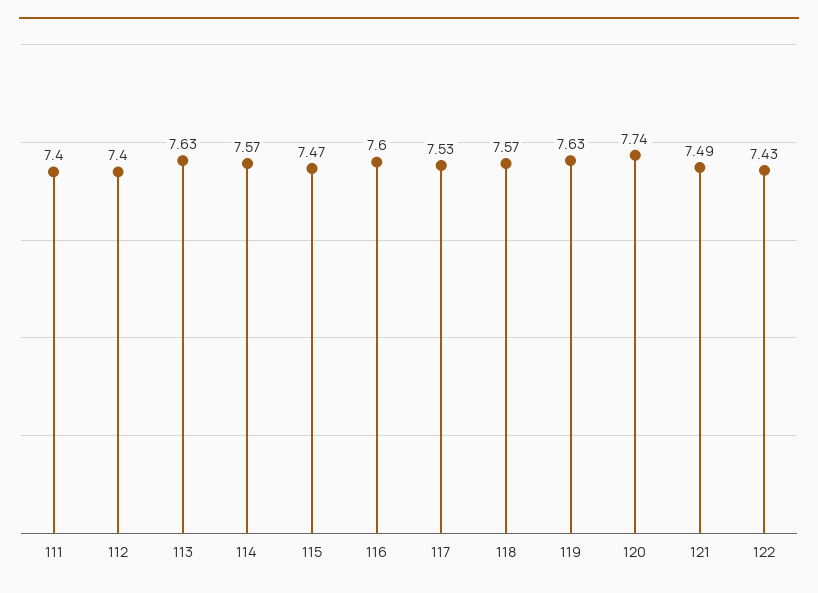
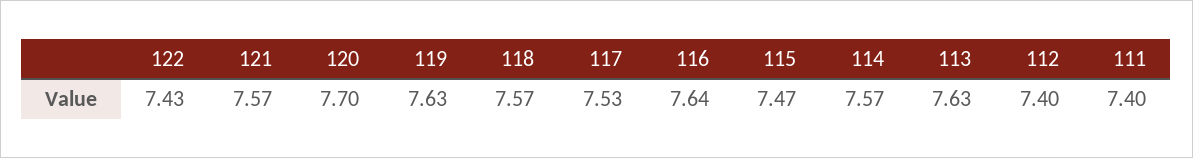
116: 7.6 -> 7.64
120: 7.74 -> 7.7
121: 7.49 -> 7.57

